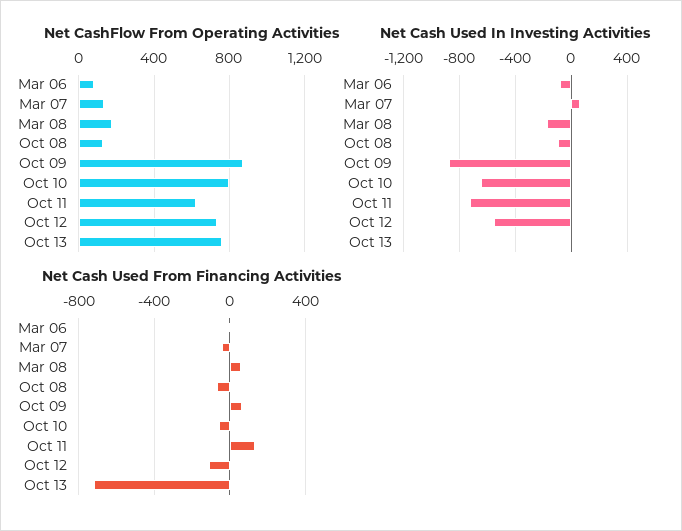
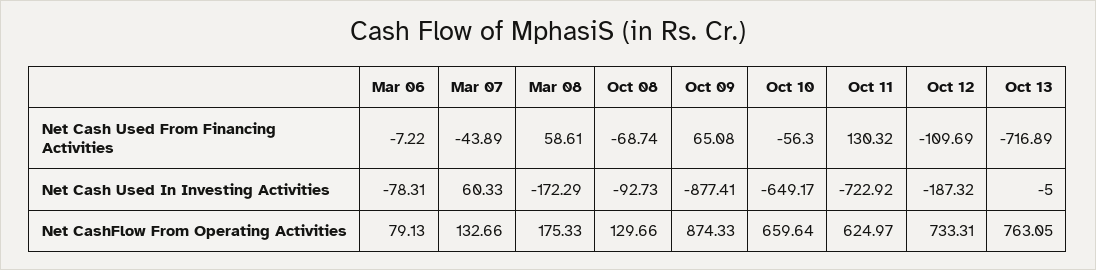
Net CashFlow From Operating Activities, Oct 10: 800 -> 659.64
Net Cash Used In Investing Activities, Oct 12: -550 -> -187.32

